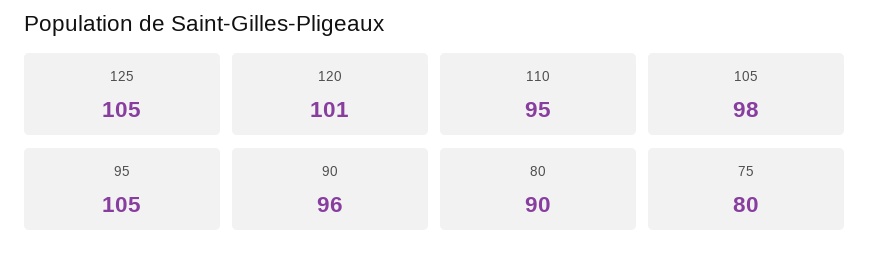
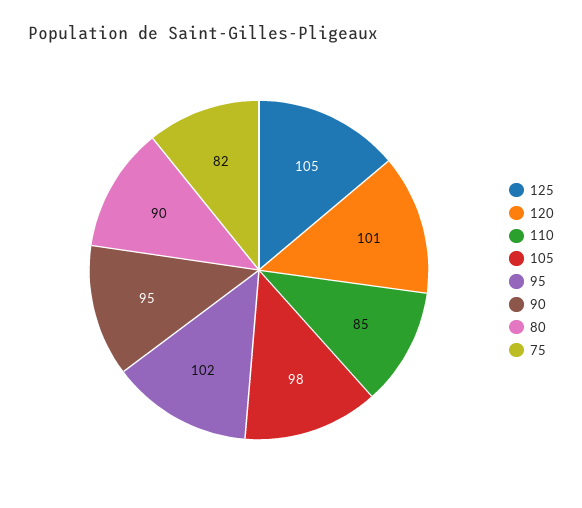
110: 95 -> 85
95: 105 -> 102
90: 96 -> 95
75: 80 -> 82

